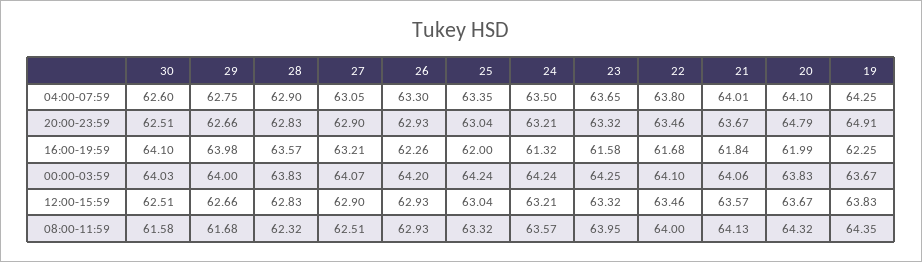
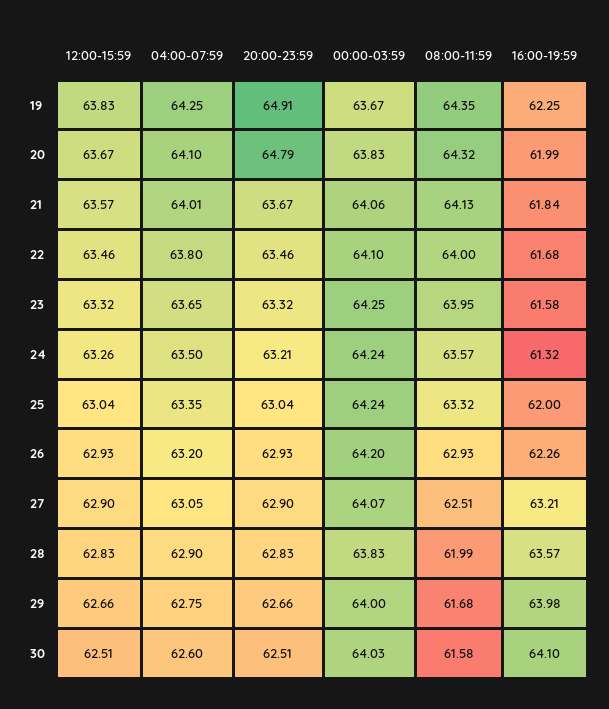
26, 04:00-07:59: 63.3 -> 63.2
24, 12:00-15:59: 63.21 -> 63.26
28, 08:00-11:59: 62.32 -> 61.99

